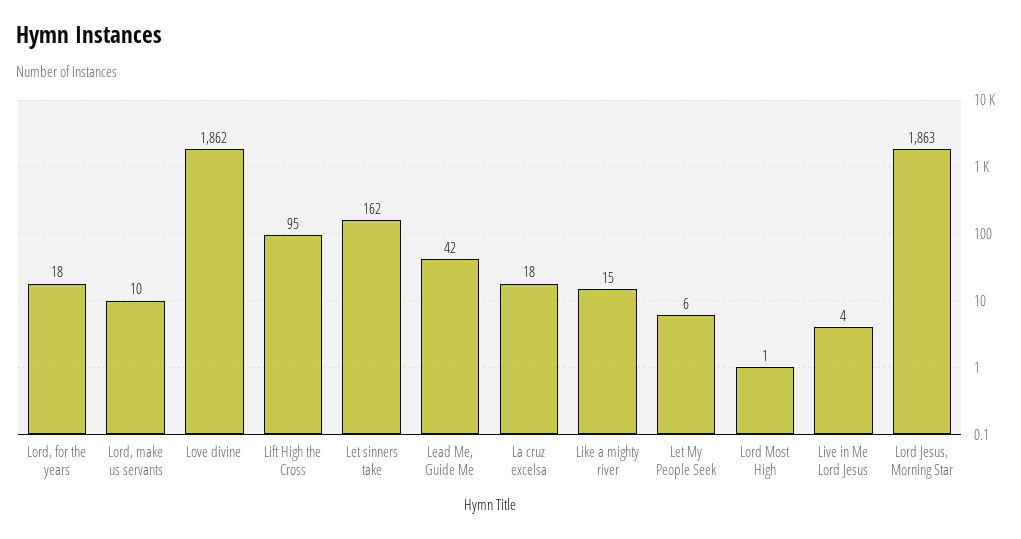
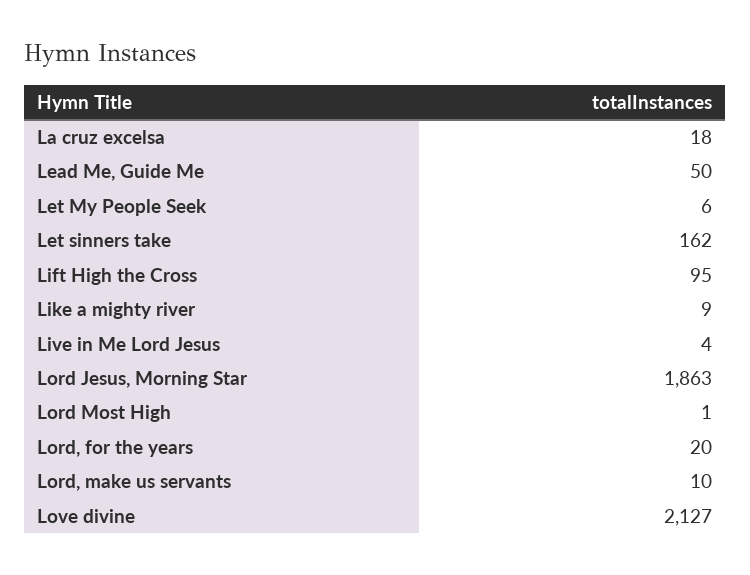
Lord, for the years: 18 -> 20
Love divine: 1862 -> 2127
Lead Me, Guide Me: 42 -> 50
Like a mighty river: 15 -> 9

